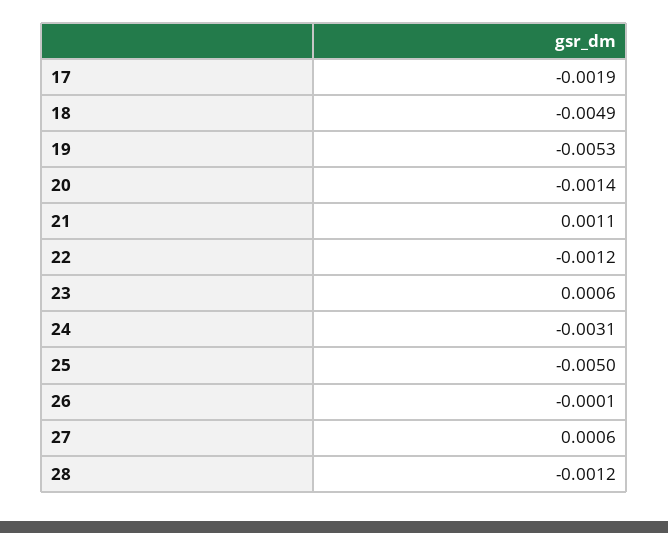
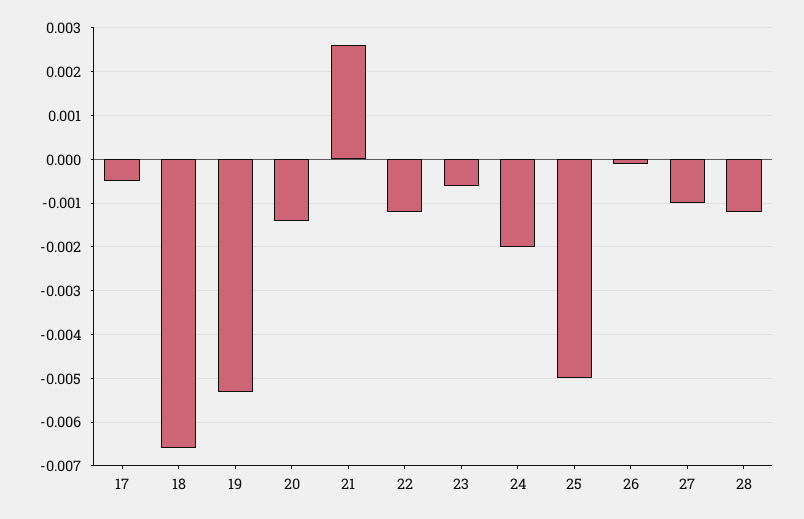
17: -0.0019 -> -0.0005
18: -0.0049 -> -0.0065
21: 0.0011 -> 0.0025
23: 0.0006 -> -0.0005
24: -0.0031 -> -0.002
27: 0.0006 -> -0.001

